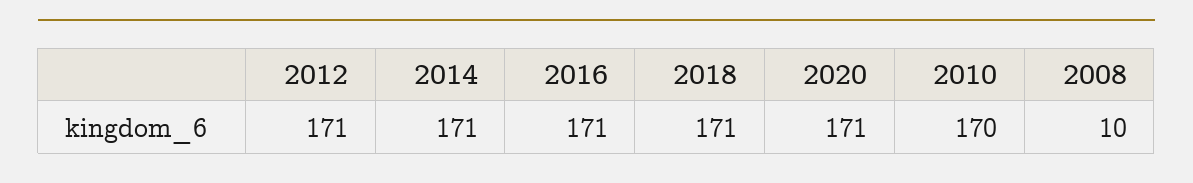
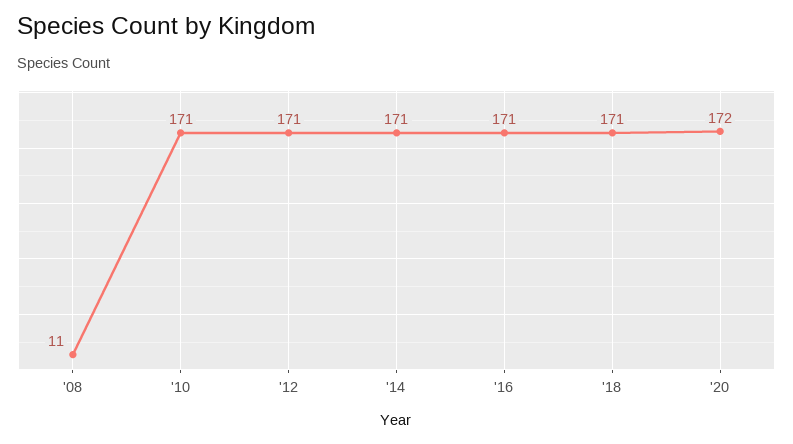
2020: 171 -> 172
2010: 170 -> 171
2008: 10 -> 11

